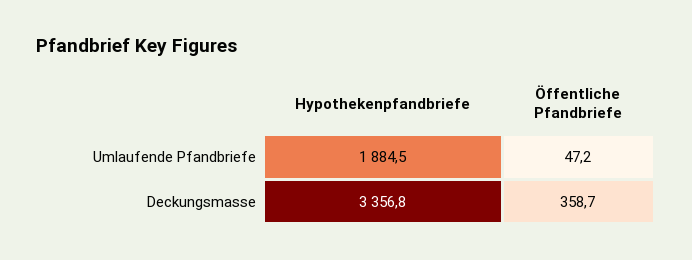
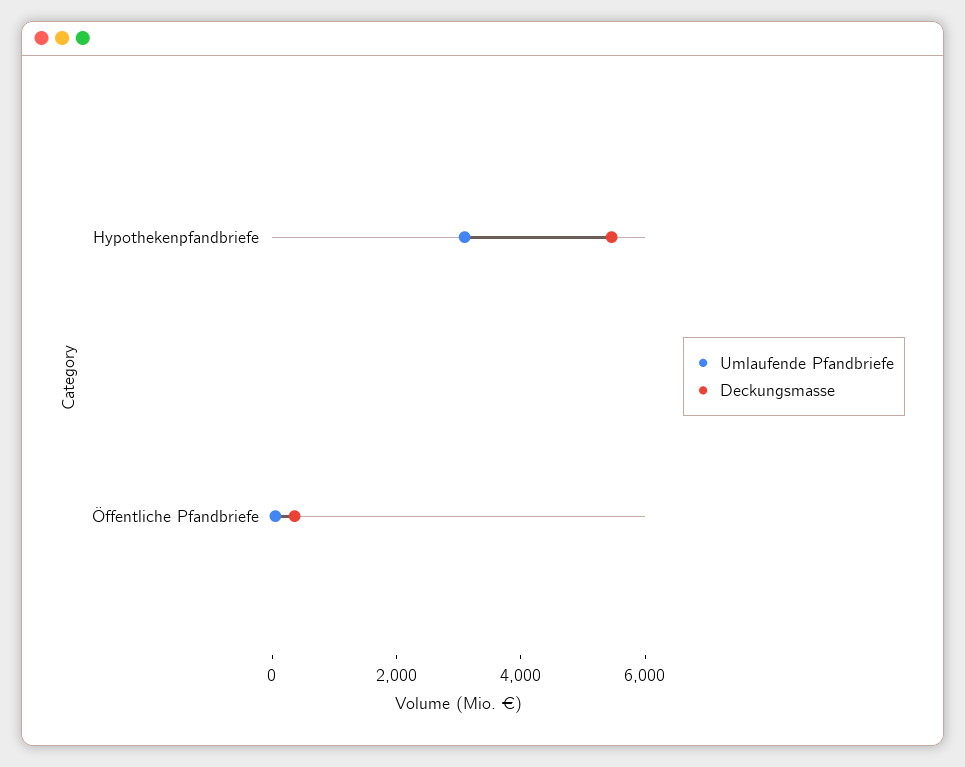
Umlaufende Pfandbriefe, Hypothekenpfandbriefe: 1884.5 -> 3000
Deckungsmasse, Hypothekenpfandbriefe: 3356.8 -> 5500

